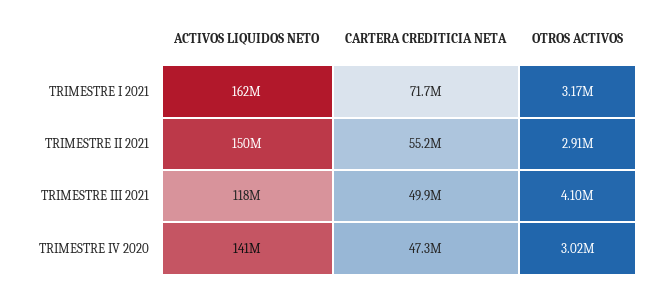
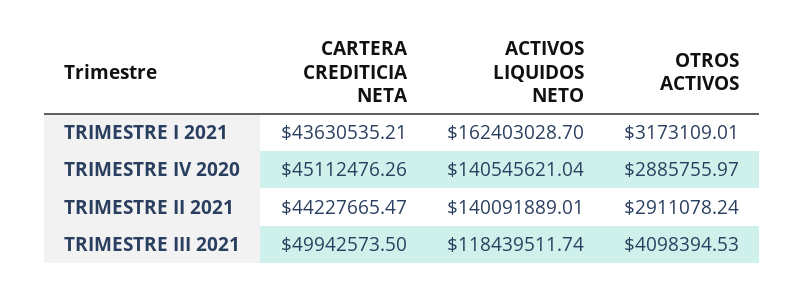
CARTERA CREDITICIA NETA, TRIMESTRE I 2021: 71700000 -> 43630535.21
ACTIVOS LIQUIDOS NETO, TRIMESTRE II 2021: 150000000 -> 140091889.01
CARTERA CREDITICIA NETA, TRIMESTRE II 2021: 55200000 -> 44227665.47
CARTERA CREDITICIA NETA, TRIMESTRE IV 2020: 47300000 -> 45112476.26
OTROS ACTIVOS, TRIMESTRE IV 2020: 3020000 -> 2885755.97

